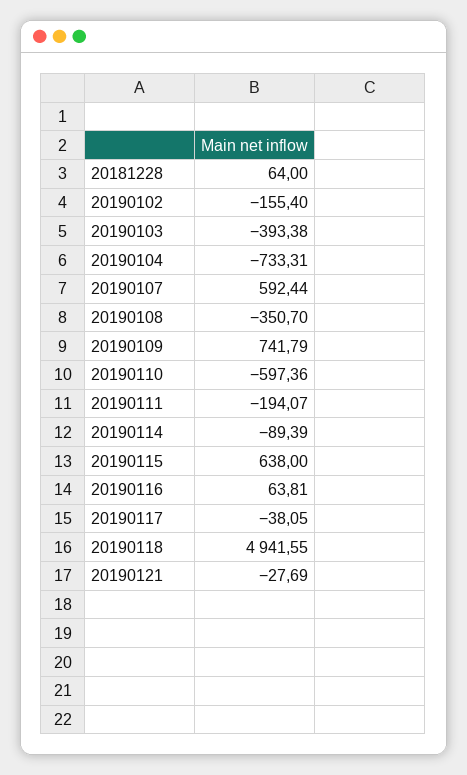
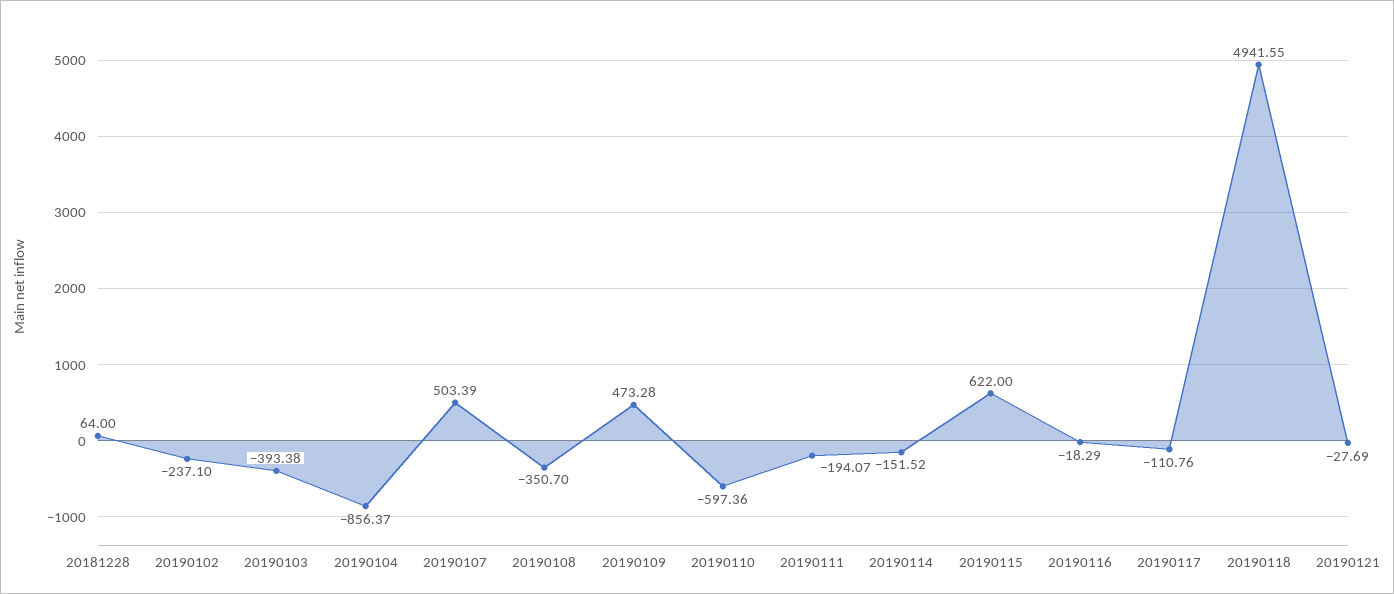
20190102: -155.4 -> -237.1
20190104: -733.31 -> -856.37
20190107: 592.44 -> 503.39
20190109: 741.79 -> 473.28
20190114: -89.39 -> -151.52
20190115: 638 -> 622
20190116: 63.81 -> -18.29
20190117: -38.05 -> -110.76

